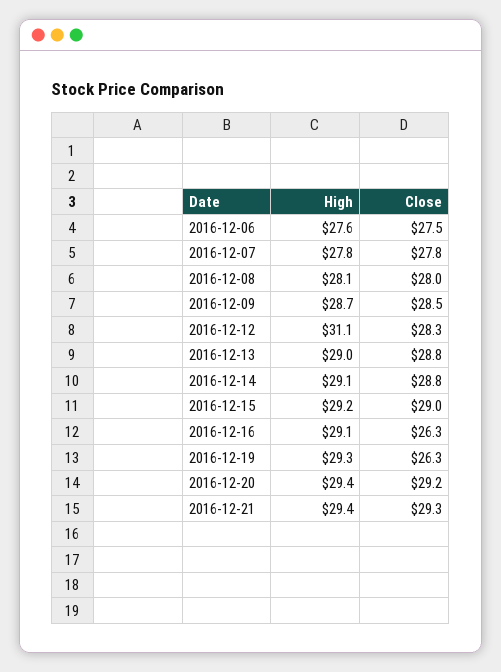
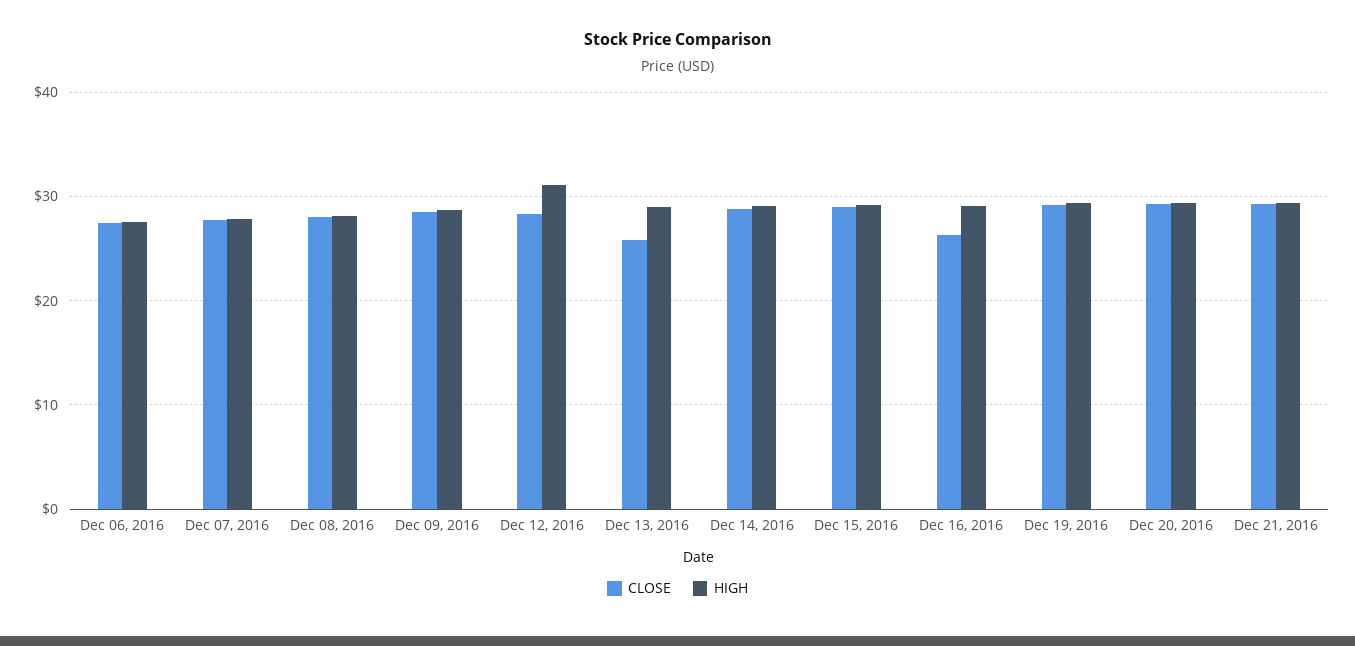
Close, 2016-12-13: 28.8 -> 26
Close, 2016-12-19: 26.3 -> 29

